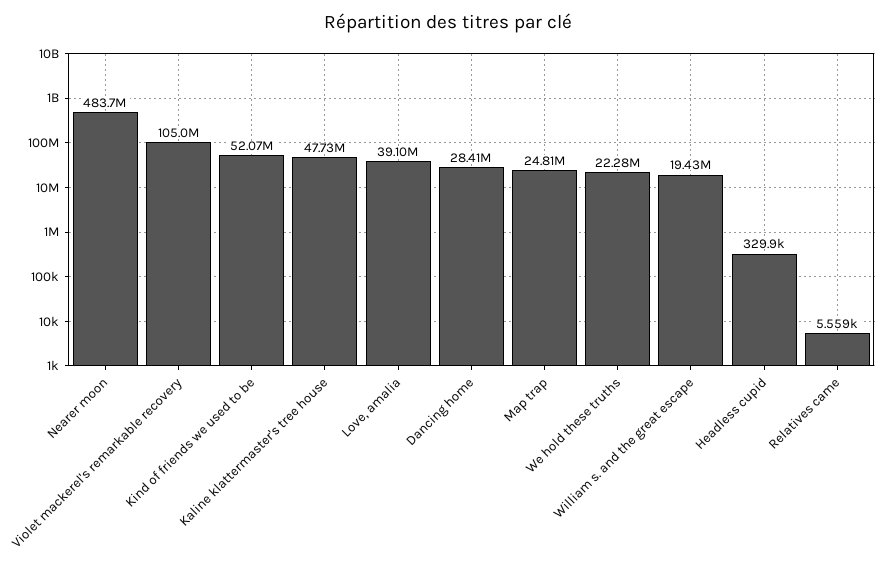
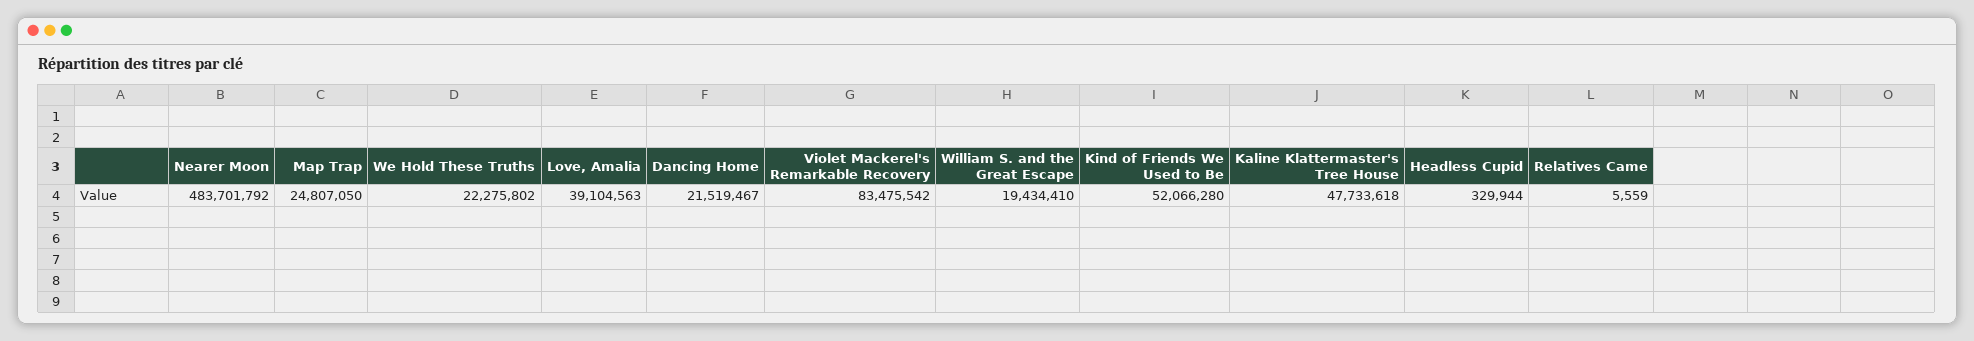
Violet mackerel's remarkable recovery: 105000000 -> 83475542
Dancing home: 28410000 -> 21519467

